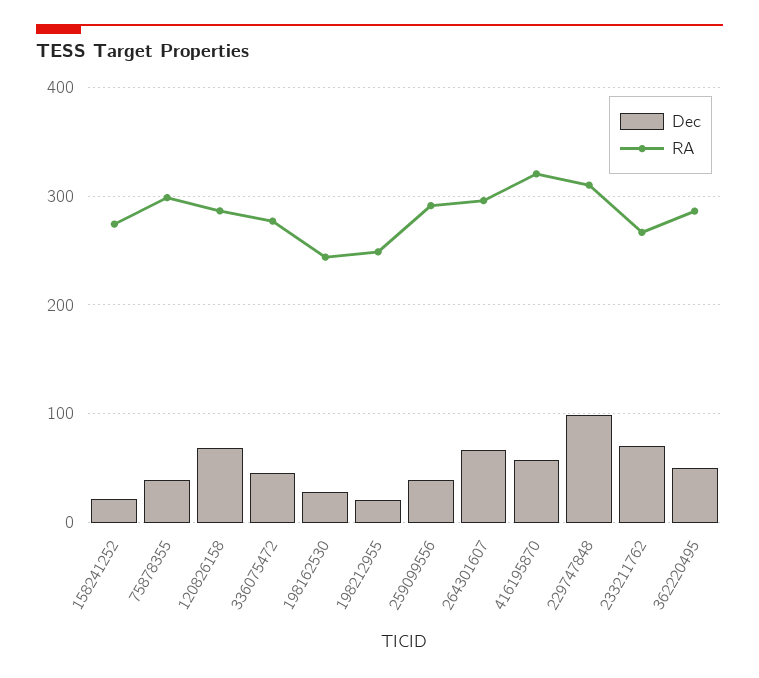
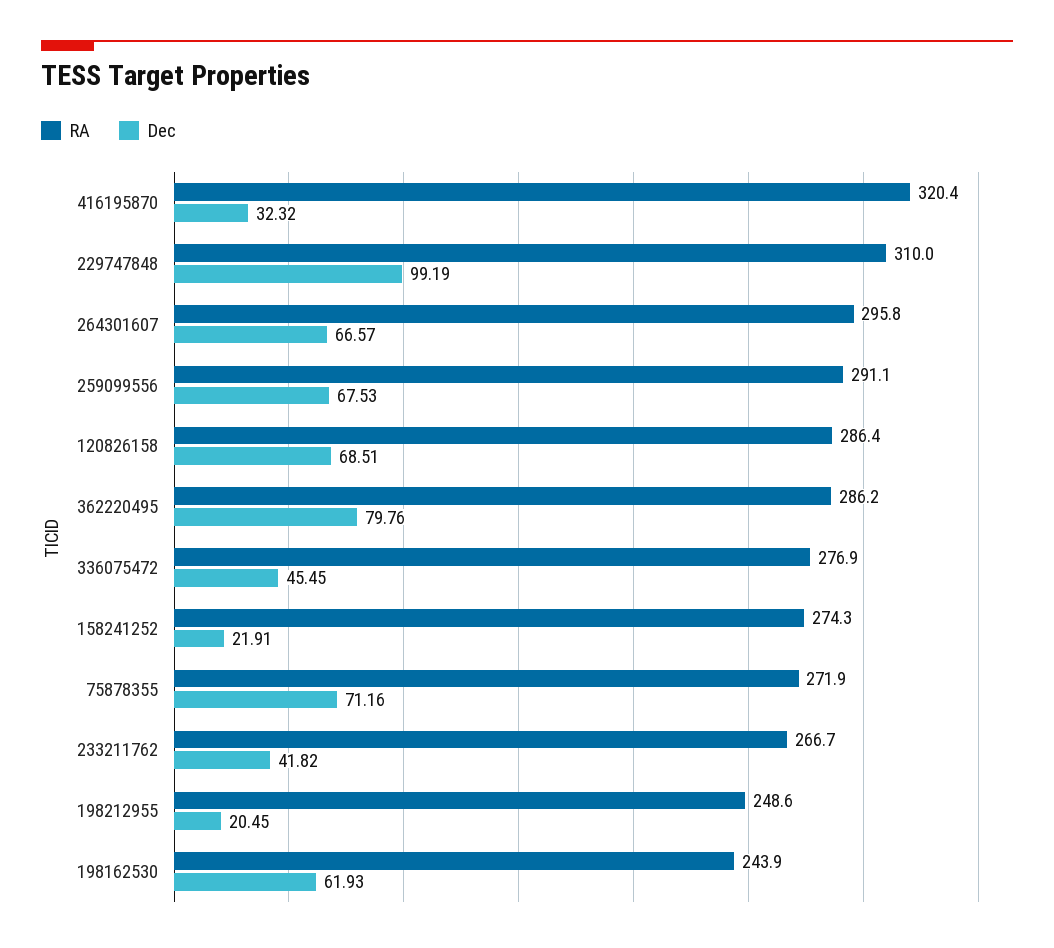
Dec, 75878355: 40 -> 71.16
RA, 75878355: 300 -> 271.9
Dec, 198162530: 30 -> 61.93
Dec, 259099556: 40 -> 67.53
Dec, 416195870: 60 -> 32.32
Dec, 233211762: 70 -> 41.82
Dec, 362220495: 50 -> 79.76

